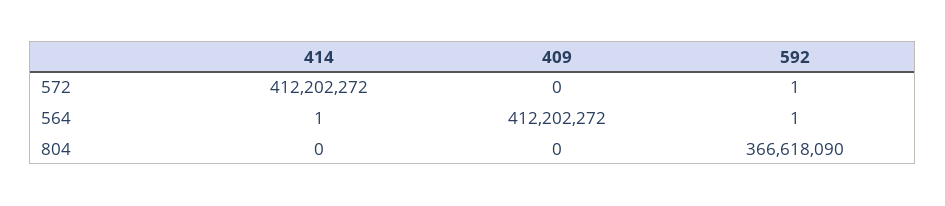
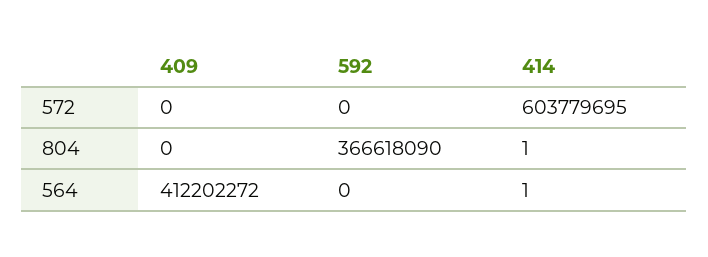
414, 572: 412202272 -> 603779695
592, 572: 1 -> 0
592, 564: 1 -> 0
414, 804: 0 -> 1

